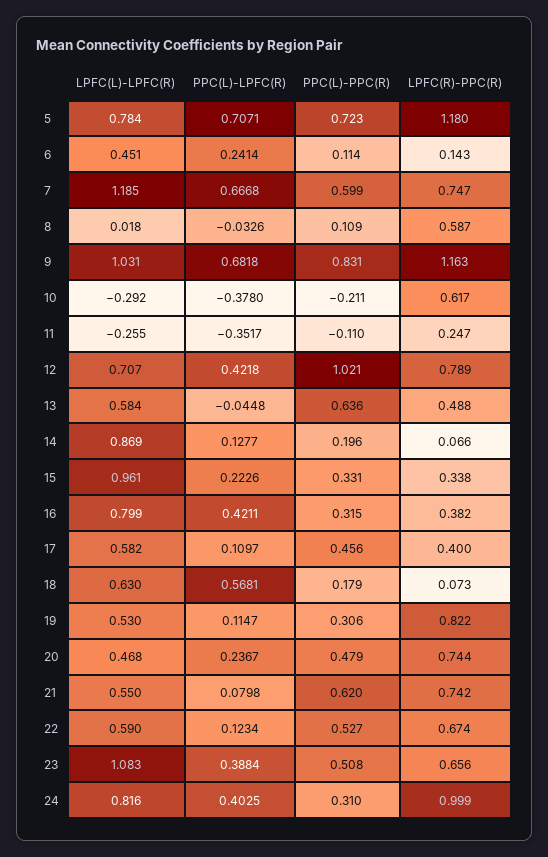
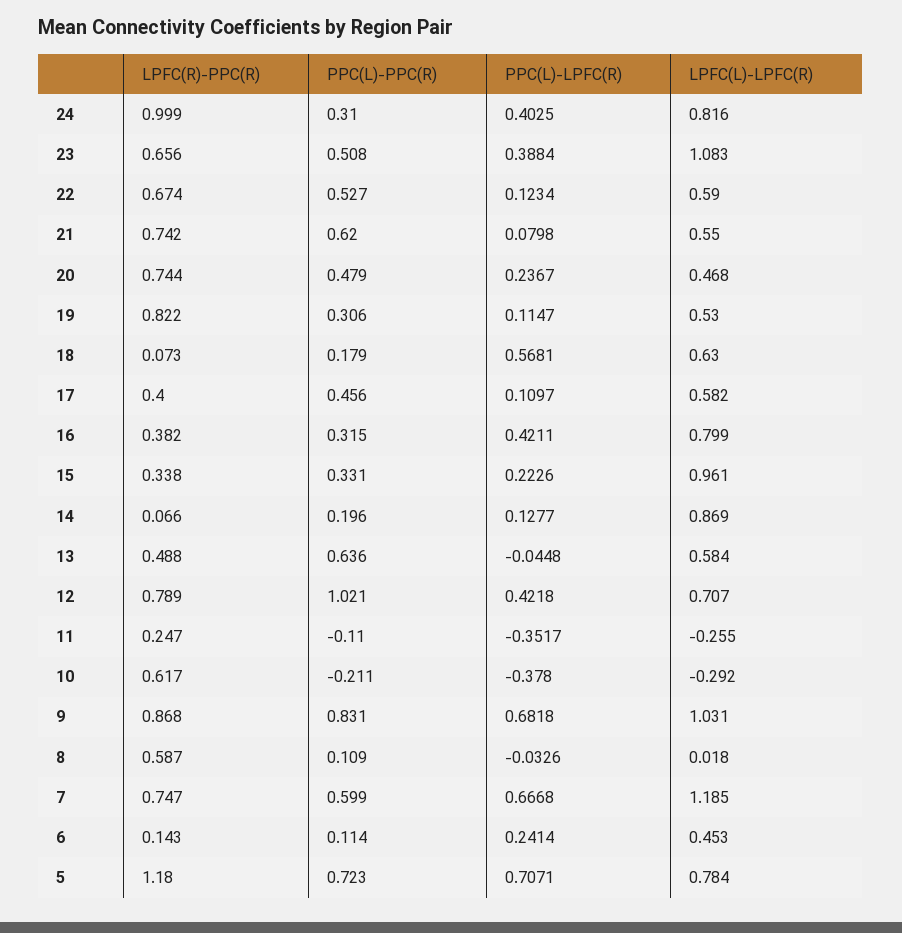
LPFC(L)-LPFC(R), 6: 0.451 -> 0.453
LPFC(R)-PPC(R), 9: 1.163 -> 0.868

